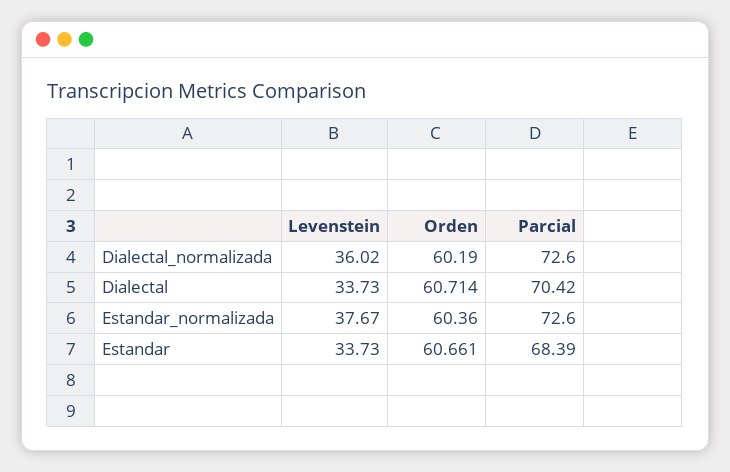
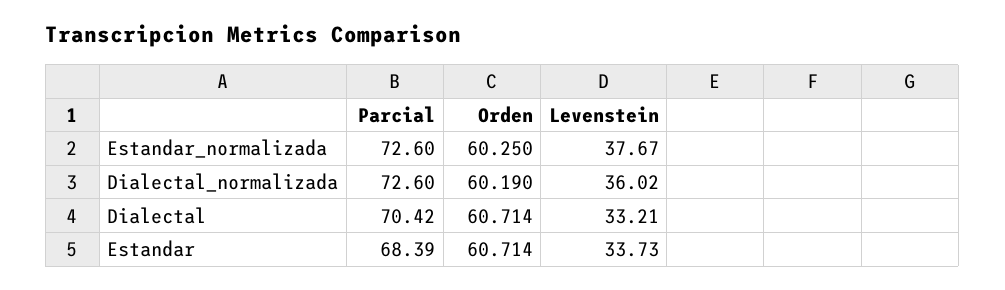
Levenstein, Dialectal: 33.73 -> 33.21
Orden, Estandar_normalizada: 60.36 -> 60.25
Orden, Estandar: 60.661 -> 60.714

